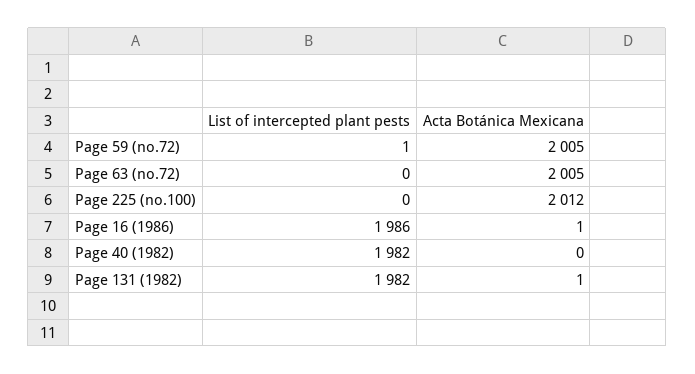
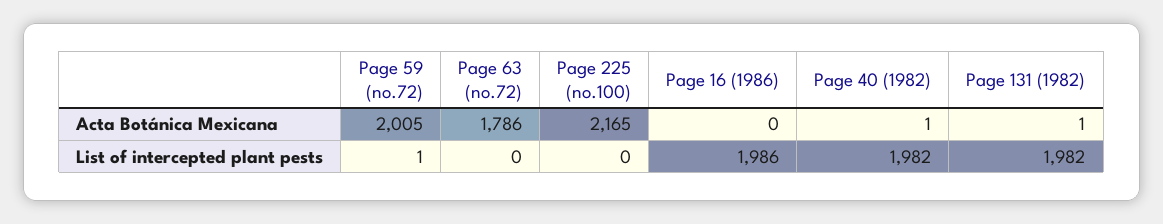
Acta Botánica Mexicana, Page 63 (no.72): 2005 -> 1786
Acta Botánica Mexicana, Page 225 (no.100): 2012 -> 2165
Acta Botánica Mexicana, Page 16 (1986): 1 -> 0
Acta Botánica Mexicana, Page 40 (1982): 0 -> 1

